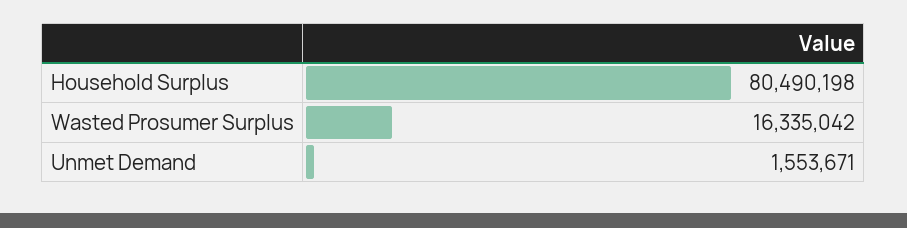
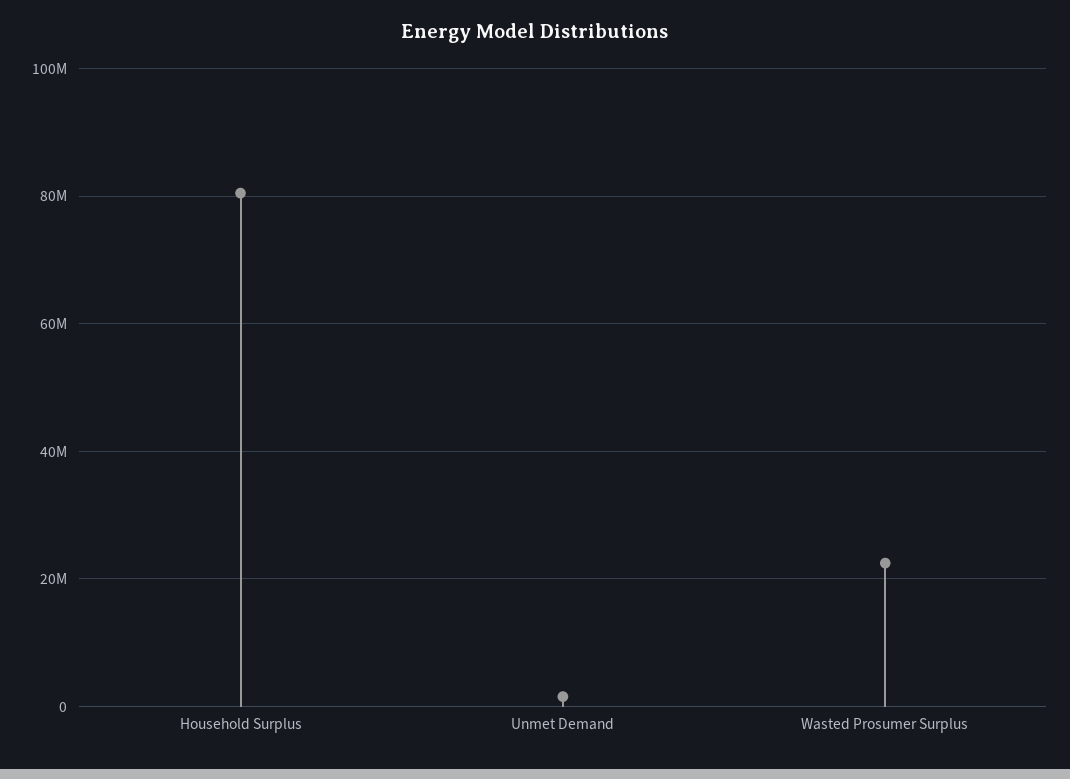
Wasted Prosumer Surplus: 16335042 -> 22000000

